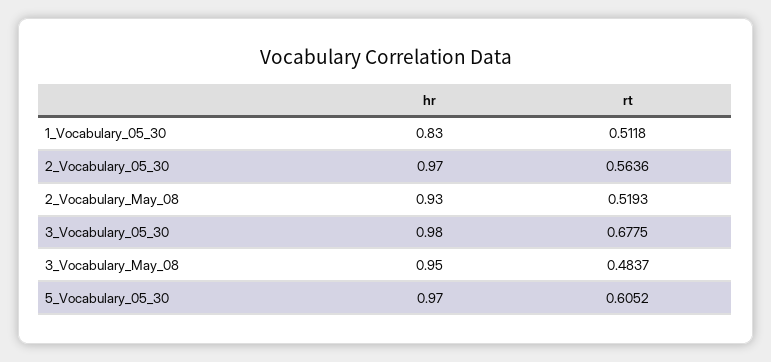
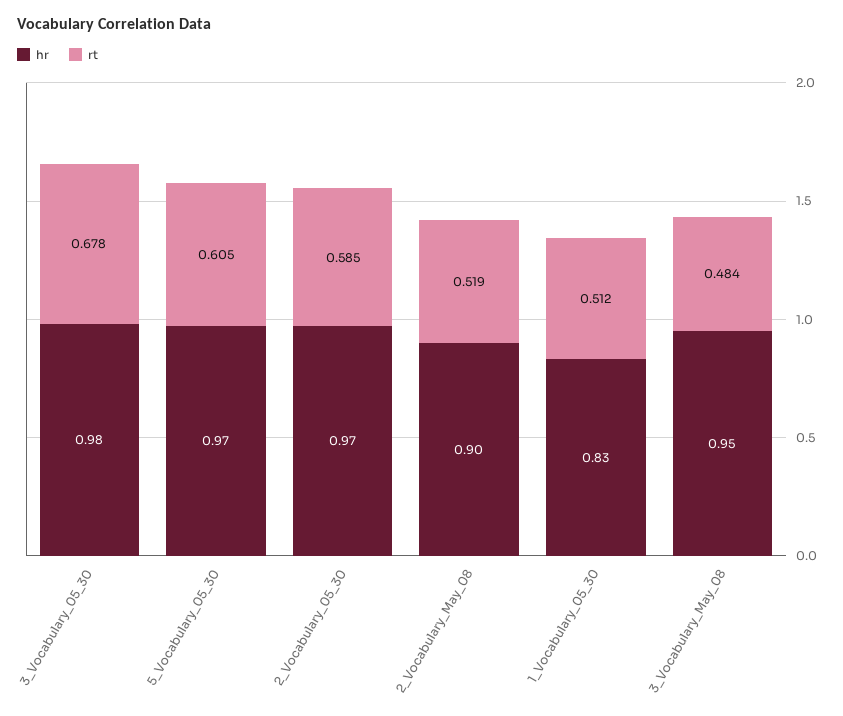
rt, 2_Vocabulary_05_30: 0.5636 -> 0.585
hr, 2_Vocabulary_May_08: 0.93 -> 0.9

